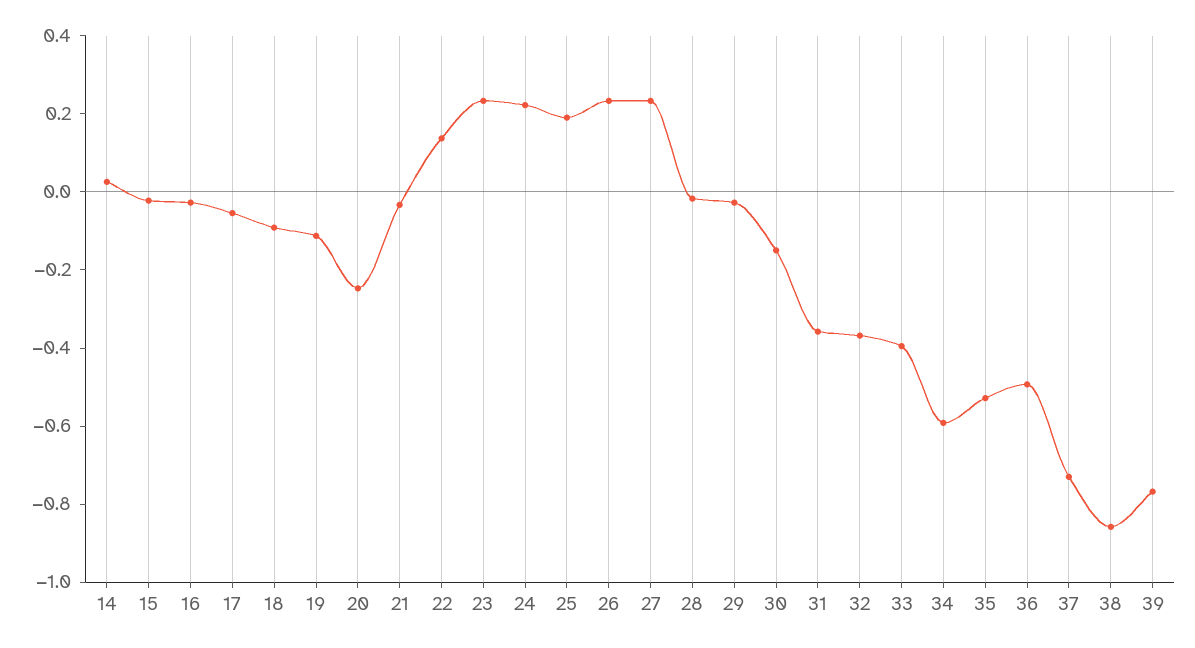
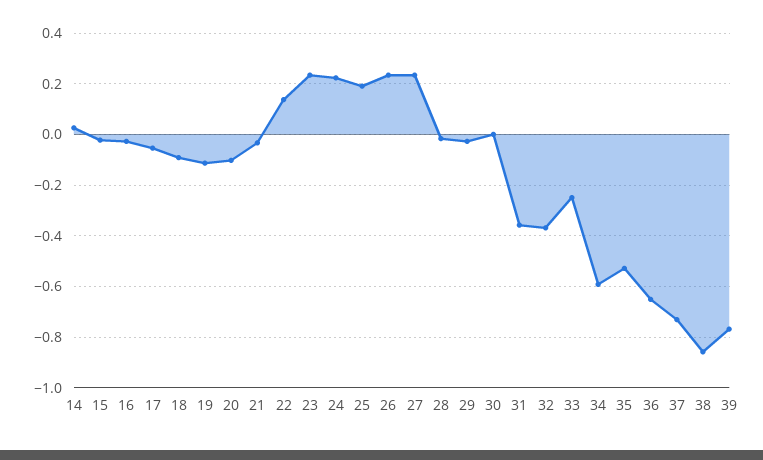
20: -0.25 -> -0.1
30: -0.15 -> 0
33: -0.4 -> -0.25
36: -0.5 -> -0.65

